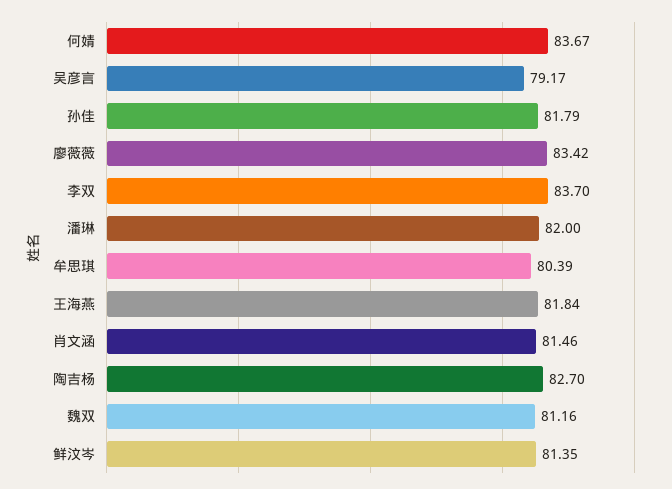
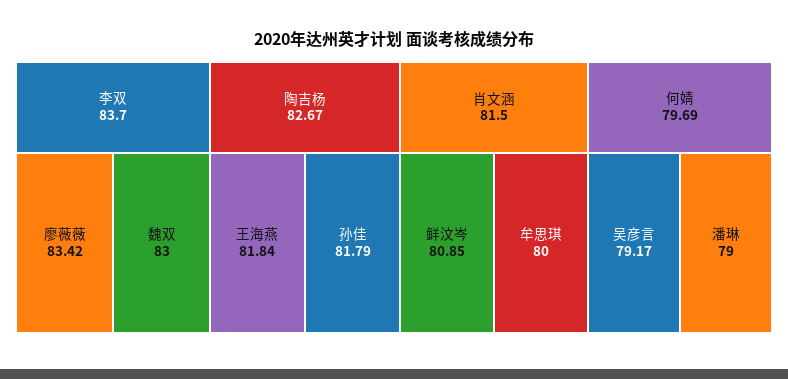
何婧: 83.67 -> 79.69
潘琳: 82 -> 79
牟思琪: 80.39 -> 80
肖文涵: 81.46 -> 81.5
陶吉杨: 82.7 -> 82.67
魏双: 81.16 -> 83
鲜汶岑: 81.35 -> 80.85

